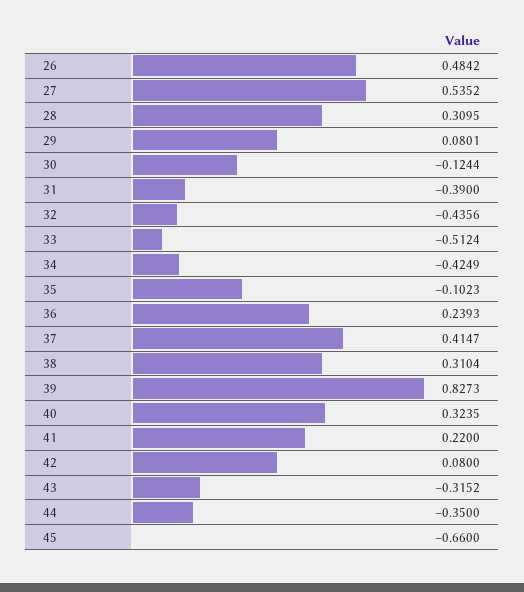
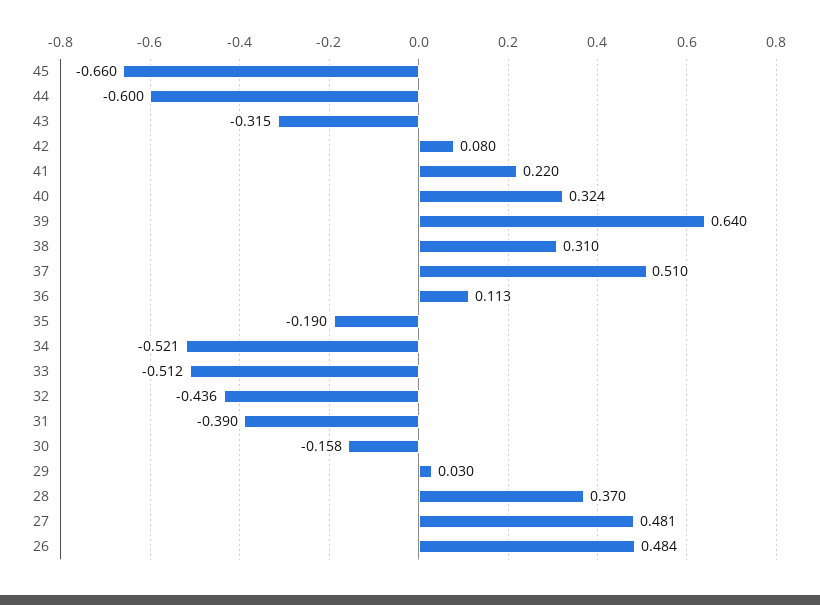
27: 0.5352 -> 0.481
28: 0.3095 -> 0.37
29: 0.0801 -> 0.03
30: -0.1244 -> -0.158
34: -0.4249 -> -0.521
35: -0.1023 -> -0.19
36: 0.2393 -> 0.113
37: 0.4147 -> 0.51
39: 0.8273 -> 0.64
44: -0.35 -> -0.6

